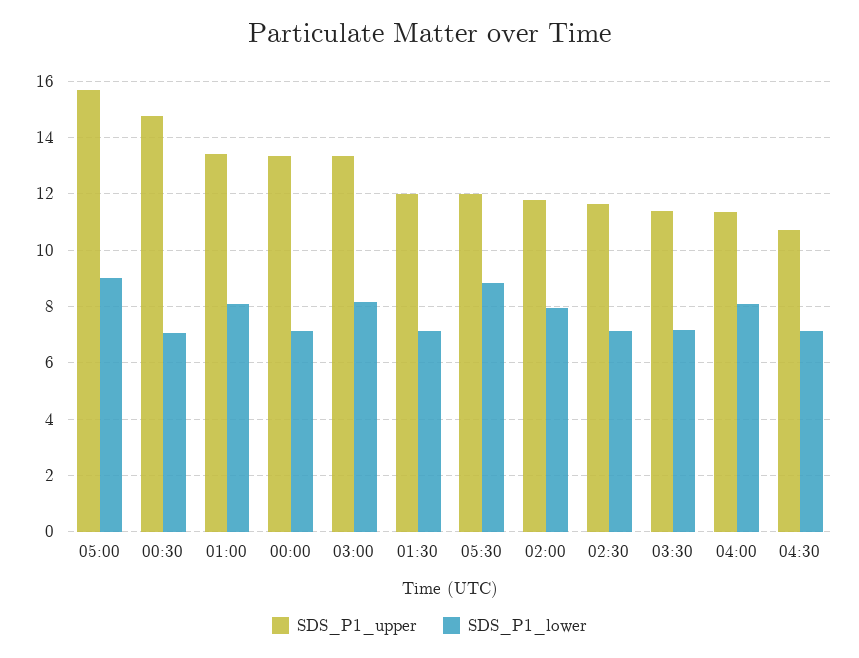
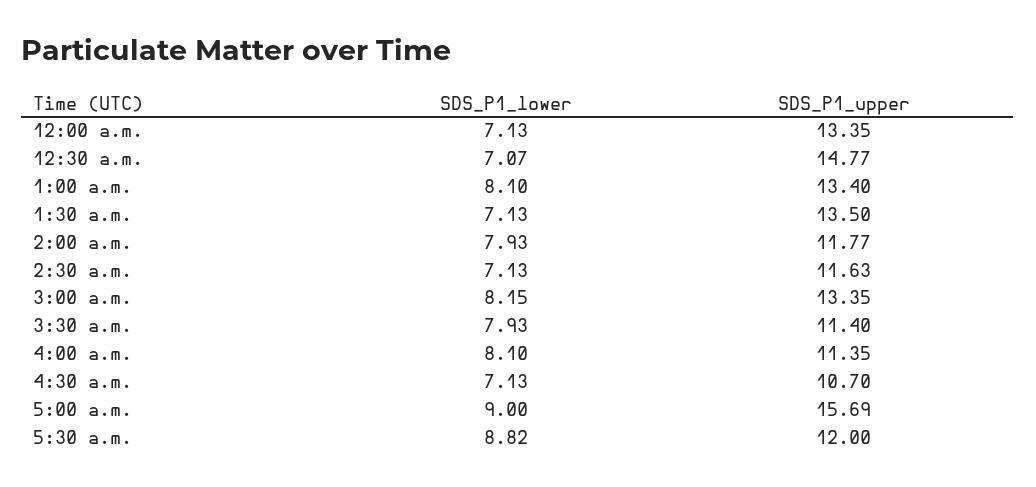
SDS_P1_upper, 01:30: 12 -> 13.5
SDS_P1_lower, 03:30: 7.25 -> 7.93

